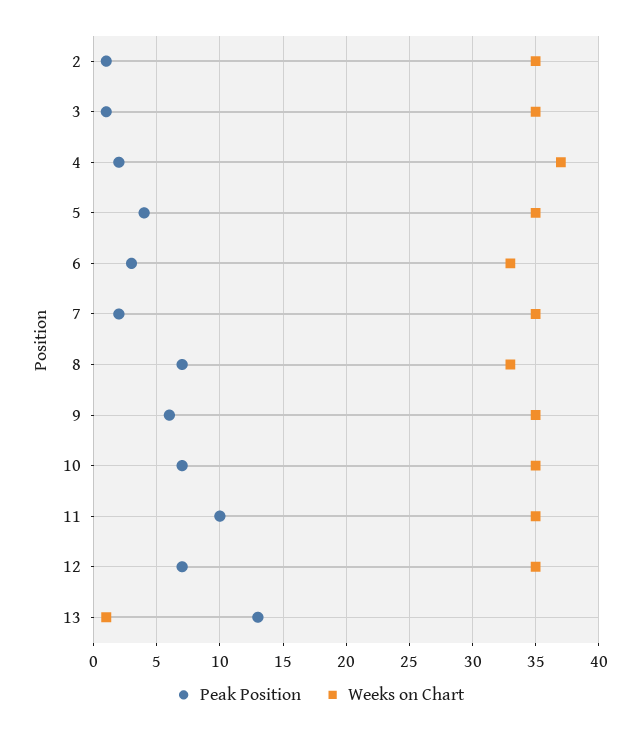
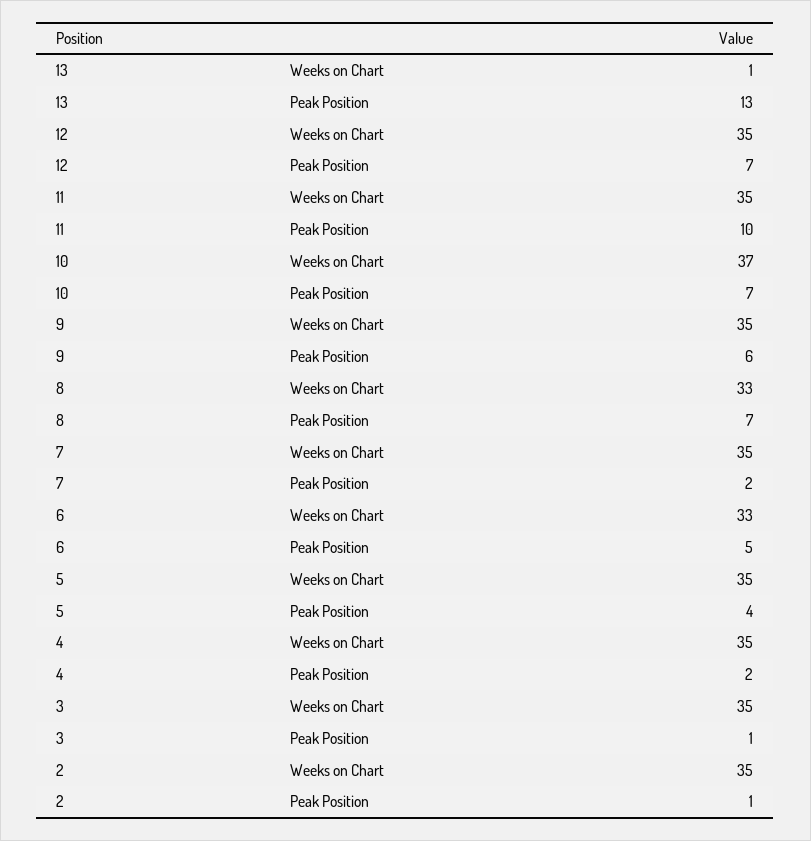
Weeks on Chart, 4: 37 -> 35
Peak Position, 6: 3 -> 5
Weeks on Chart, 10: 35 -> 37

